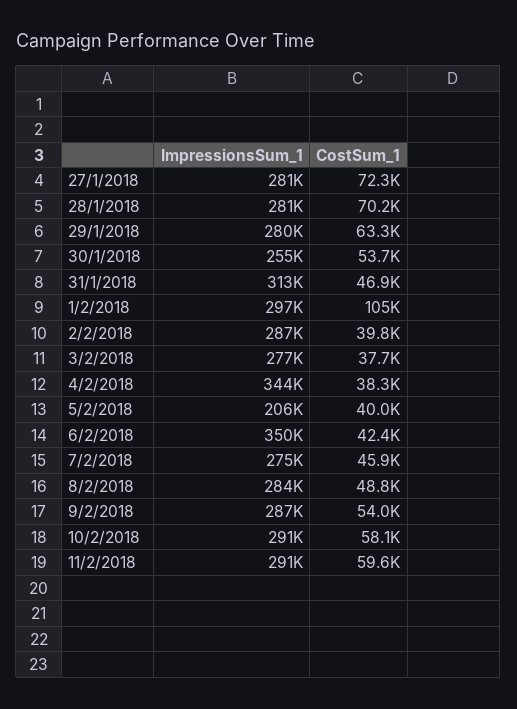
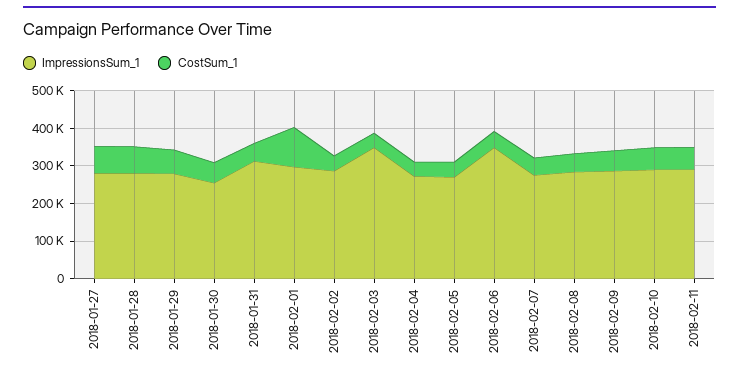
ImpressionsSum_1, 3/2/2018: 277000 -> 350000
ImpressionsSum_1, 4/2/2018: 344000 -> 275000
ImpressionsSum_1, 5/2/2018: 206000 -> 275000

